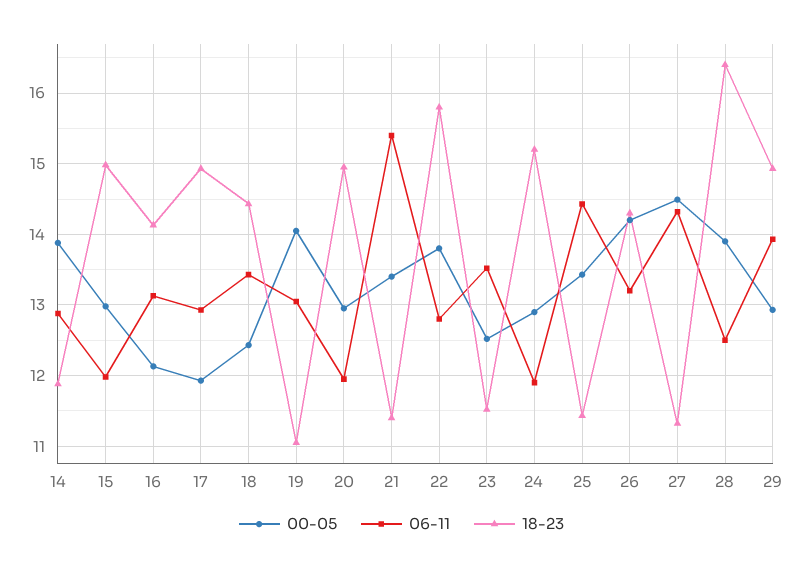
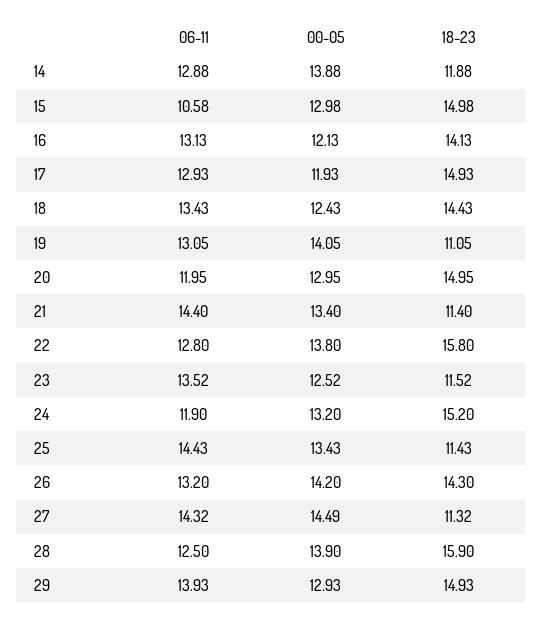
06-11, 15: 12 -> 10.58
06-11, 21: 15.4 -> 14.4
00-05, 24: 12.9 -> 13.2
18-23, 28: 16.4 -> 15.9

